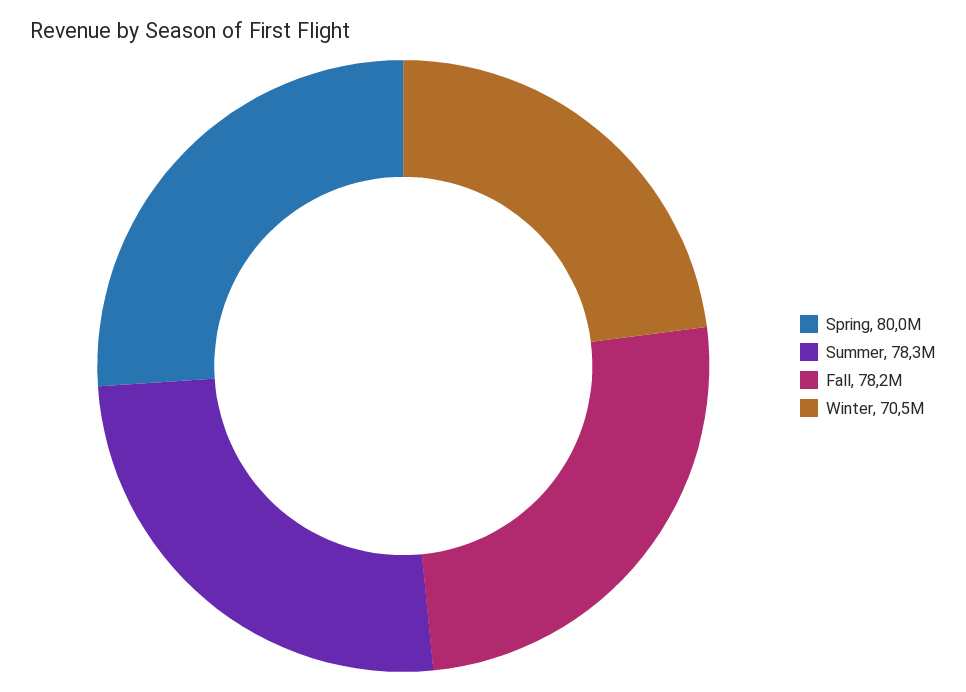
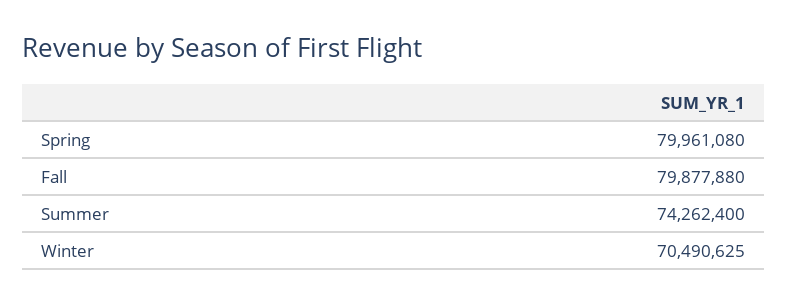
Summer: 78300000 -> 74262400
Fall: 78200000 -> 79877880

